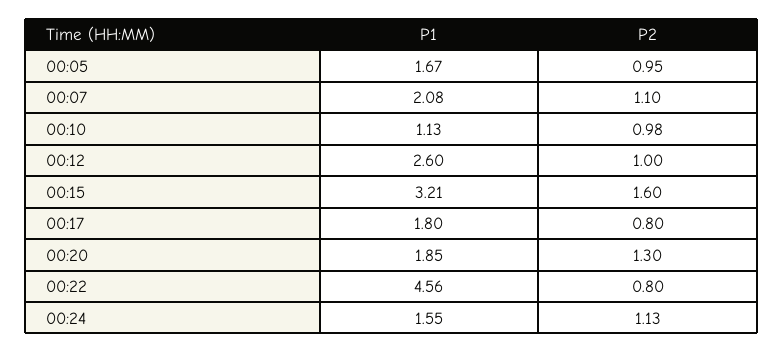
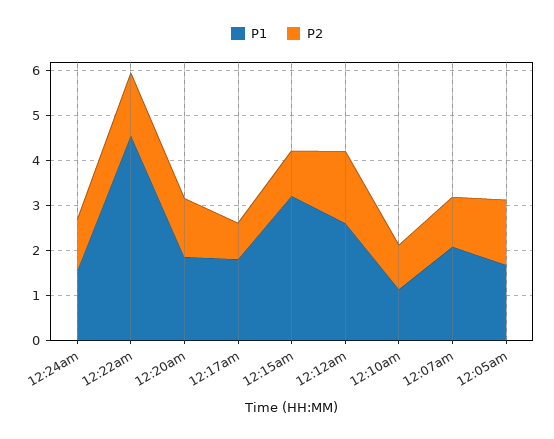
P2, 00:05: 0.95 -> 1.4
P2, 00:12: 1 -> 1.6
P2, 00:15: 1.6 -> 1
P2, 00:22: 0.8 -> 1.4

